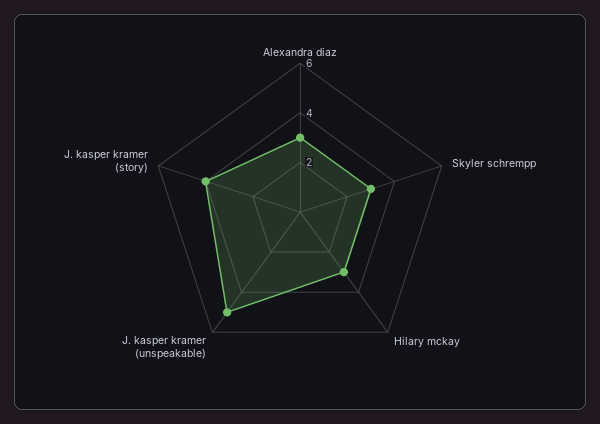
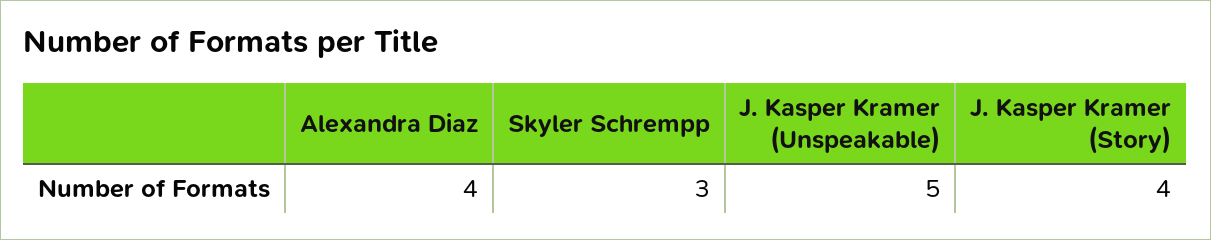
Alexandra diaz: 3 -> 4
Hilary mckay: 3 -> none

